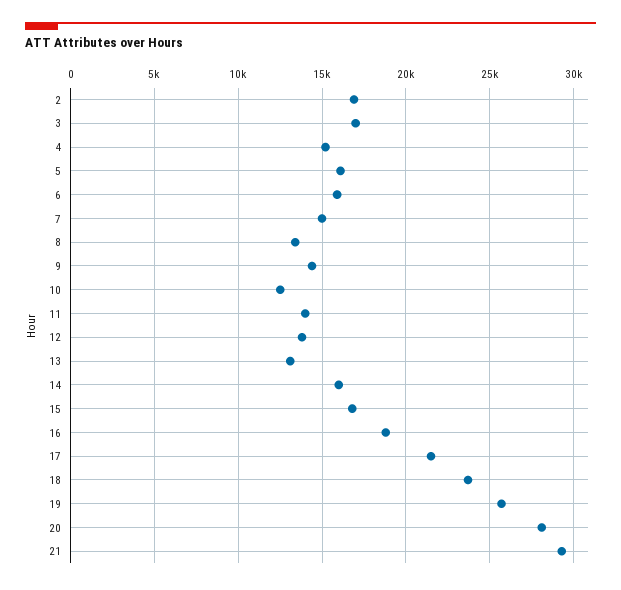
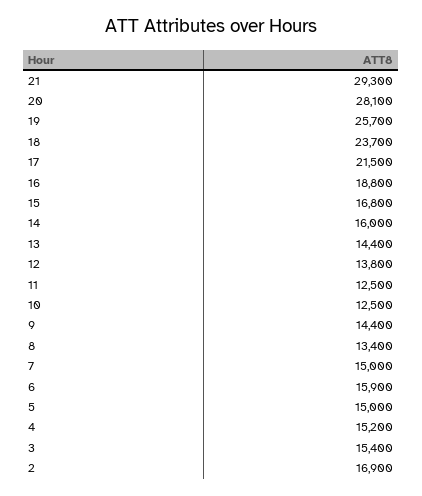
3: 17000 -> 15400
5: 16000 -> 15000
11: 14000 -> 12500
13: 13000 -> 14400

